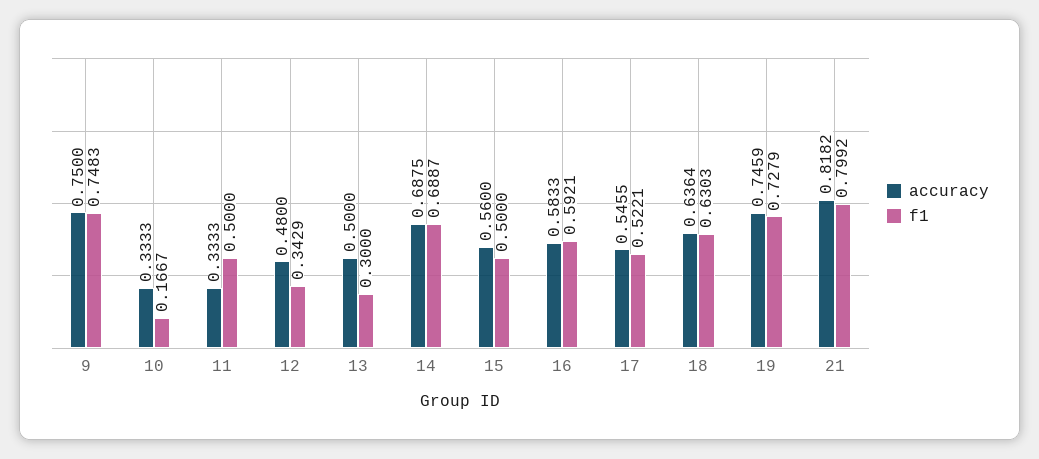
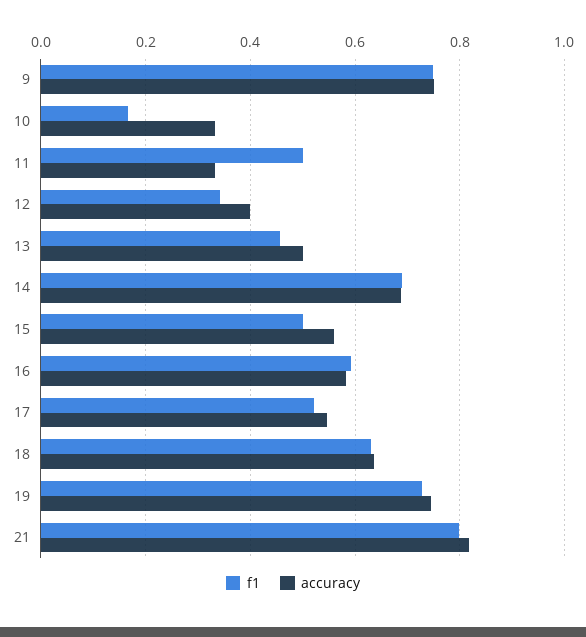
accuracy, 12: 0.48 -> 0.4
f1, 13: 0.3 -> 0.46

